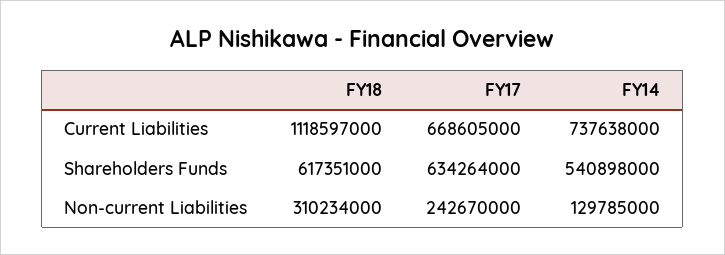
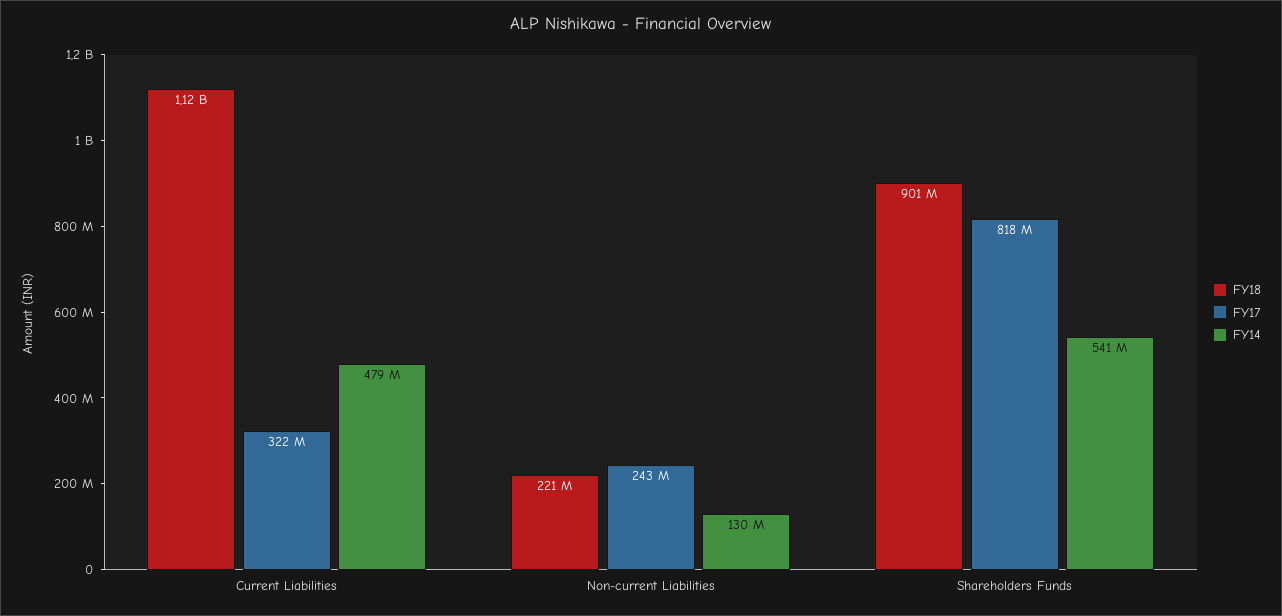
FY17, Current Liabilities: 668605000 -> 322000000
FY14, Current Liabilities: 737638000 -> 479000000
FY18, Shareholders Funds: 617351000 -> 901000000
FY17, Shareholders Funds: 634264000 -> 818000000
FY18, Non-current Liabilities: 310234000 -> 221000000

